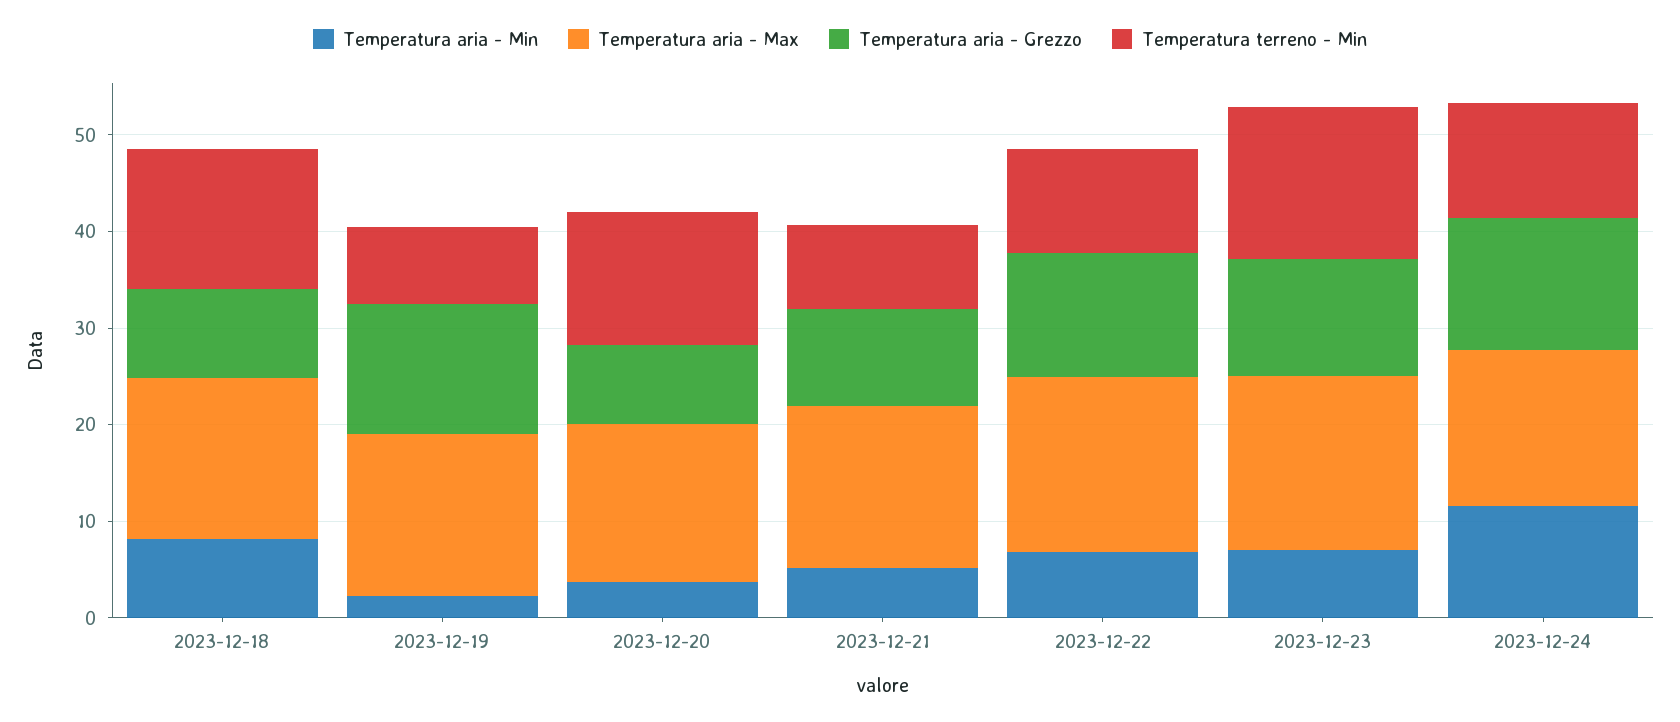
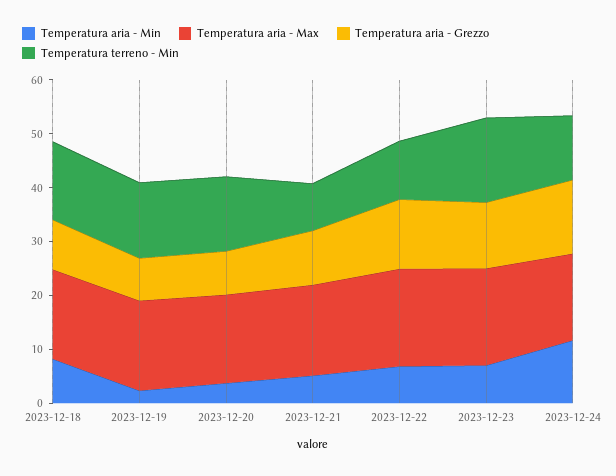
Temperatura aria - Grezzo, 2023-12-19: 14 -> 8
Temperatura terreno - Min, 2023-12-19: 8 -> 14

